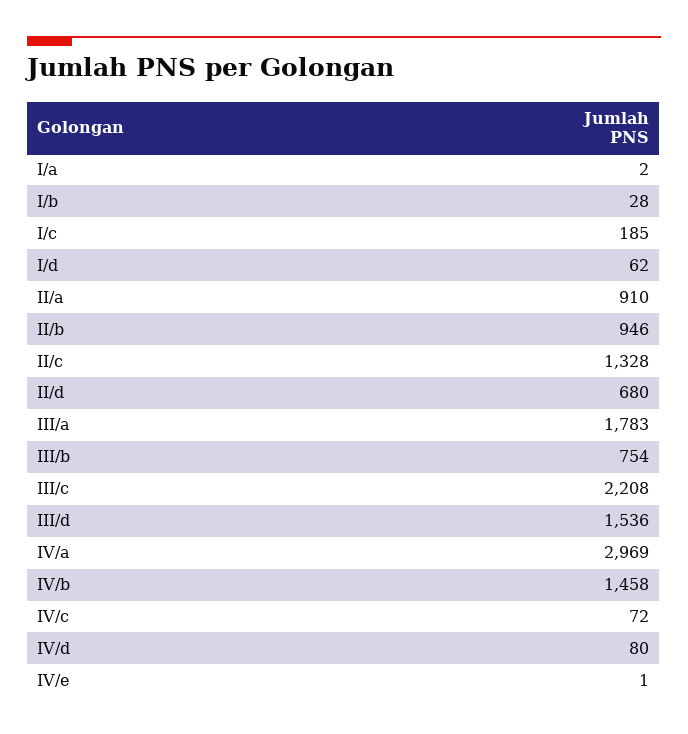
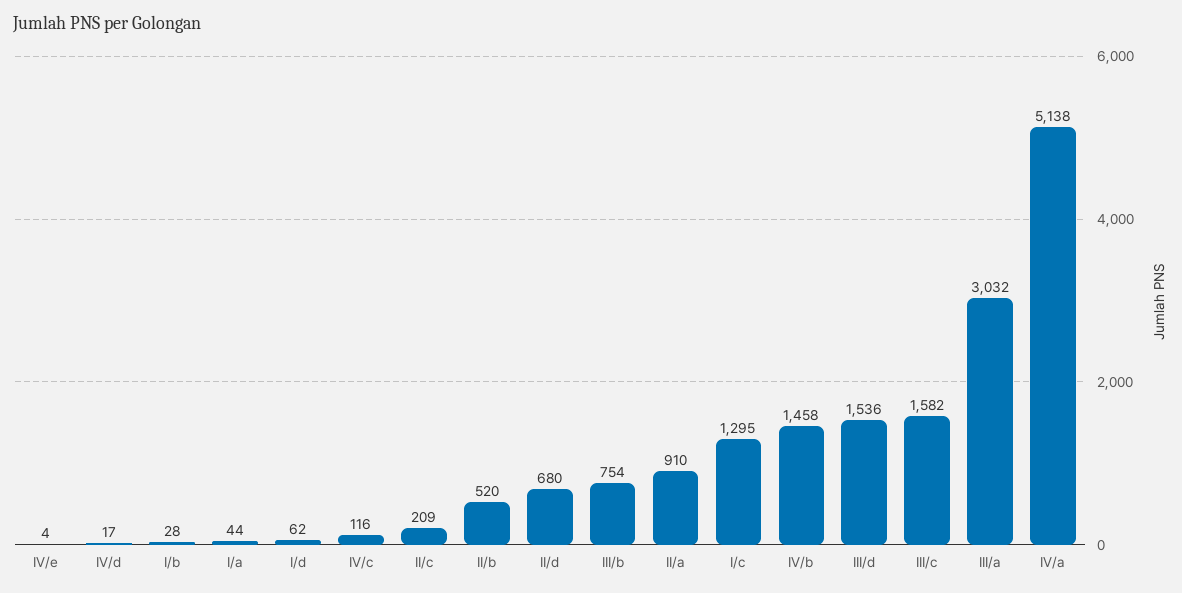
I/a: 2 -> 44
I/c: 185 -> 1295
II/b: 946 -> 520
II/c: 1328 -> 209
III/a: 1783 -> 3032
III/c: 2208 -> 1582
IV/a: 2969 -> 5138
IV/c: 72 -> 116
IV/d: 80 -> 17
IV/e: 1 -> 4

